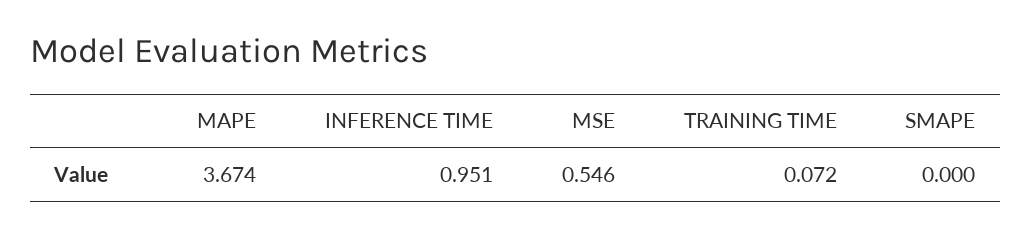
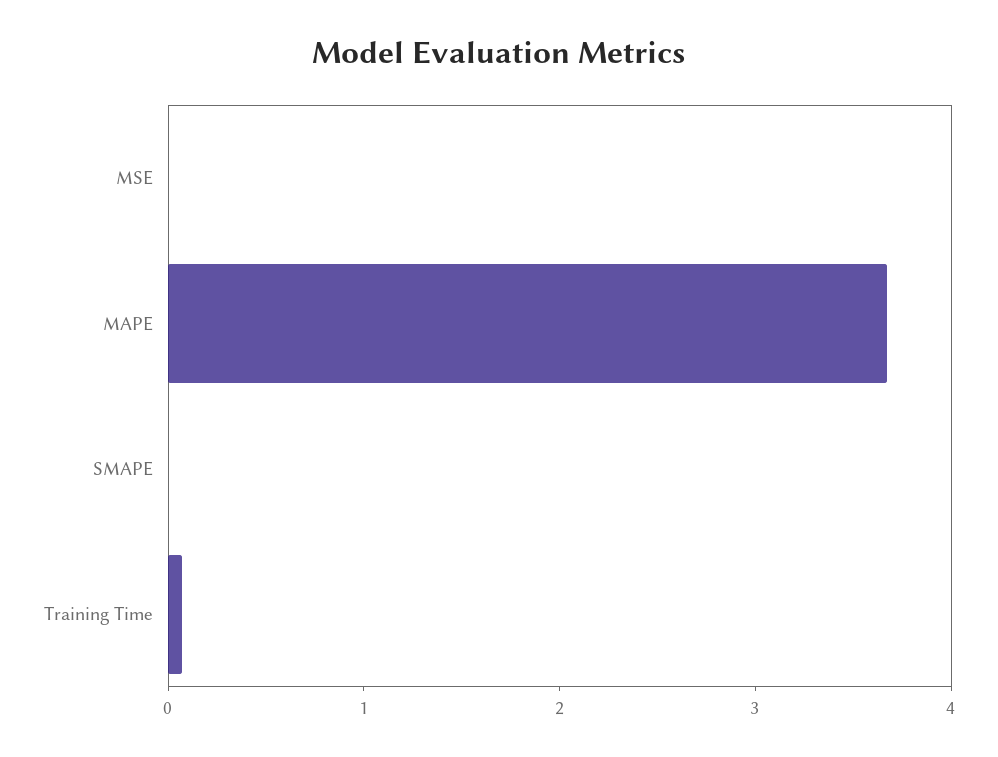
INFERENCE TIME: 0.951 -> none
MSE: 0.546 -> 0

